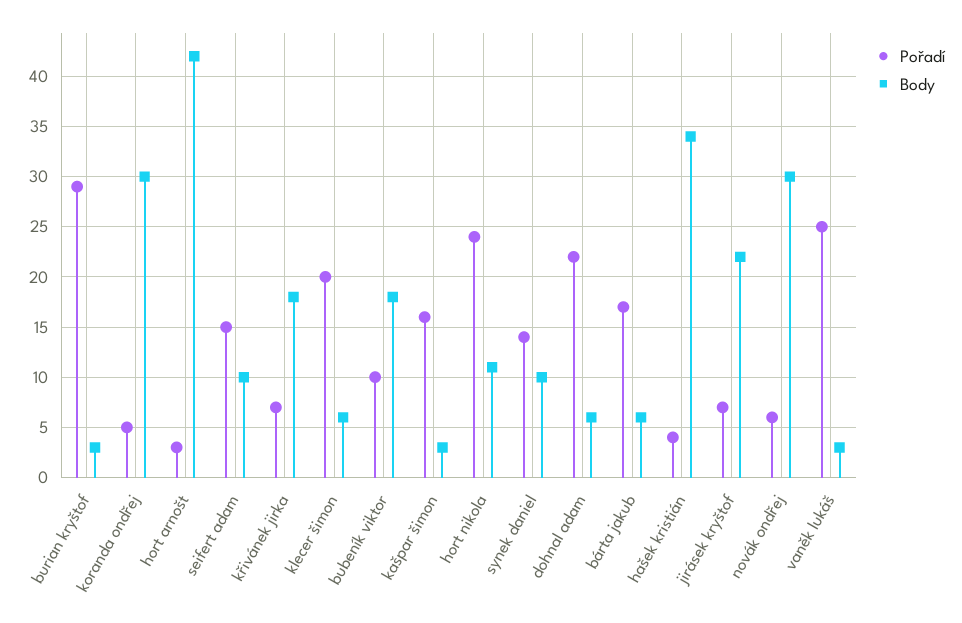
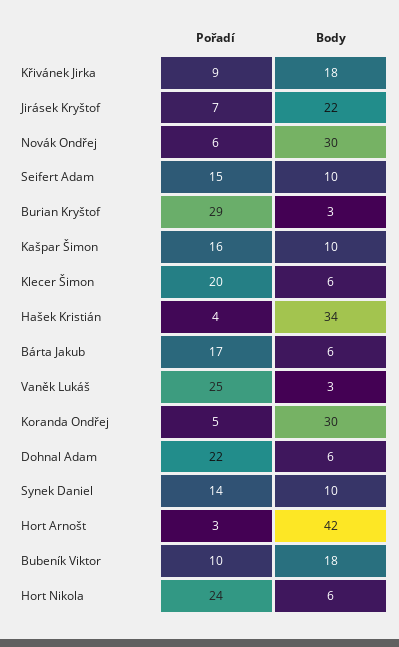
Pořadí, křivánek jirka: 7 -> 9
Body, kašpar šimon: 3 -> 10
Body, hort nikola: 11 -> 6

